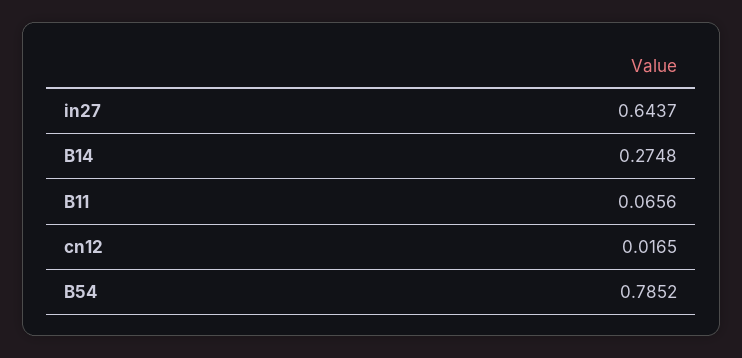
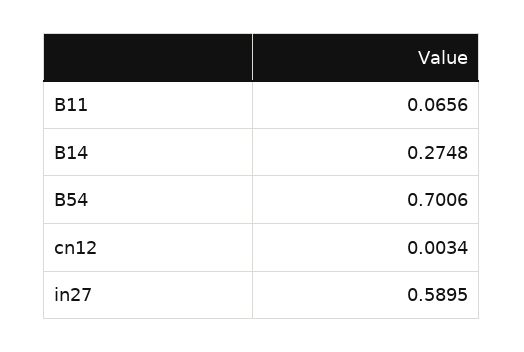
in27: 0.6437 -> 0.5895
cn12: 0.0165 -> 0.0034
B54: 0.7852 -> 0.7006

